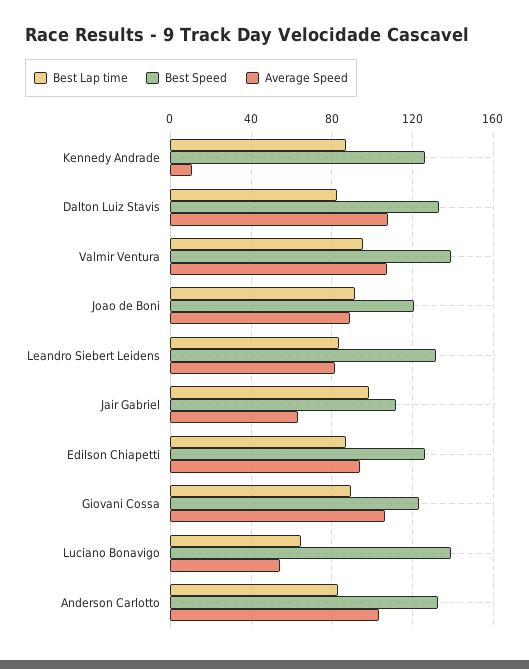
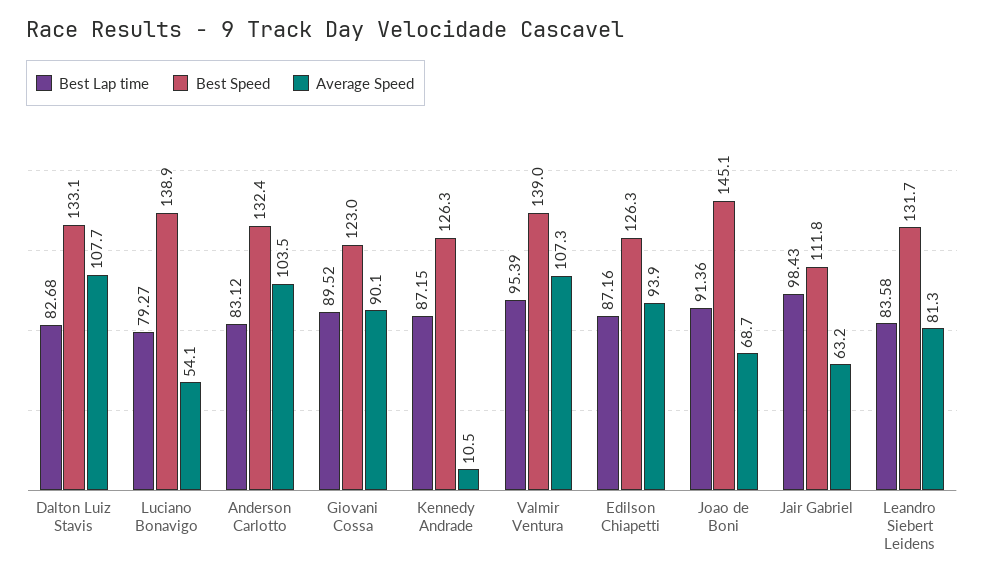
Best Speed, Joao de Boni: 120 -> 145.1
Average Speed, Joao de Boni: 90 -> 68.7
Average Speed, Giovani Cossa: 105 -> 90.1
Best Lap time, Luciano Bonavigo: 65 -> 79.27

